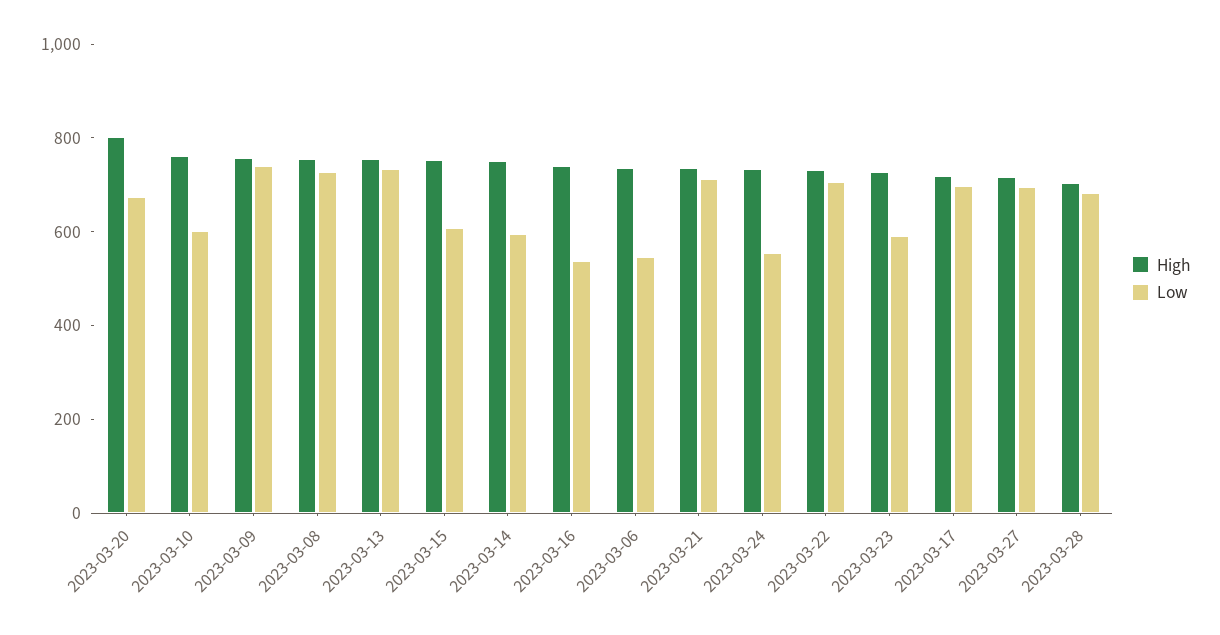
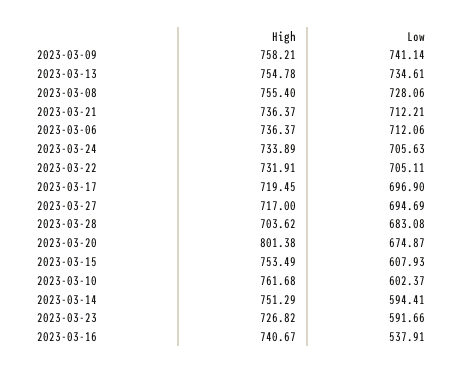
Low, 2023-03-06: 550 -> 712.06
Low, 2023-03-24: 550 -> 705.63

